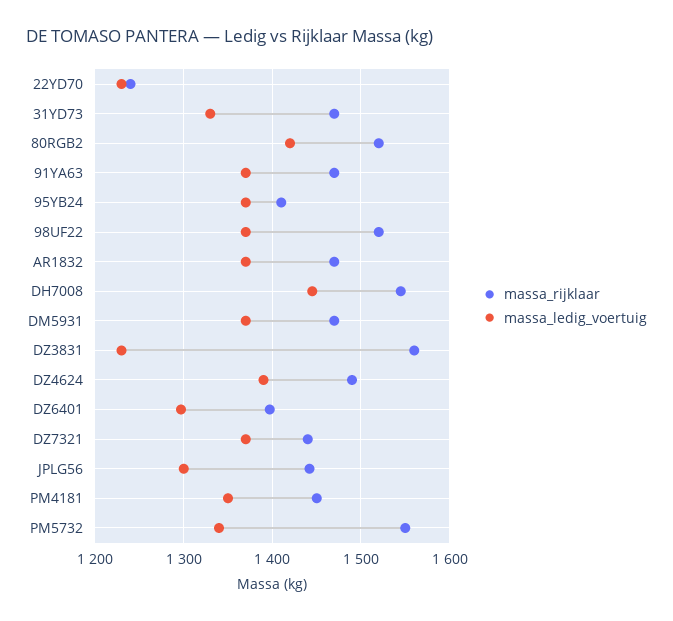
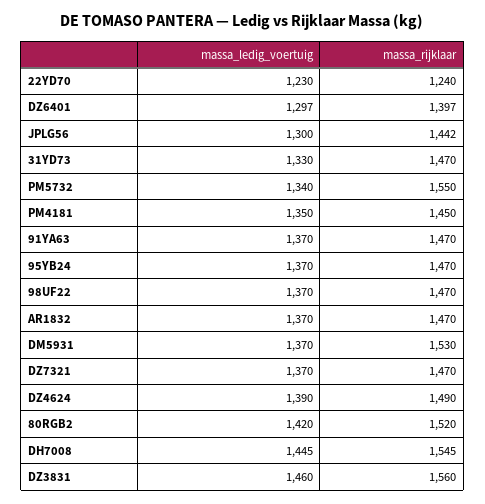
massa_rijklaar, 95YB24: 1410 -> 1470
massa_rijklaar, 98UF22: 1520 -> 1470
massa_rijklaar, DM5931: 1470 -> 1530
massa_ledig_voertuig, DZ3831: 1230 -> 1460
massa_rijklaar, DZ7321: 1440 -> 1470

